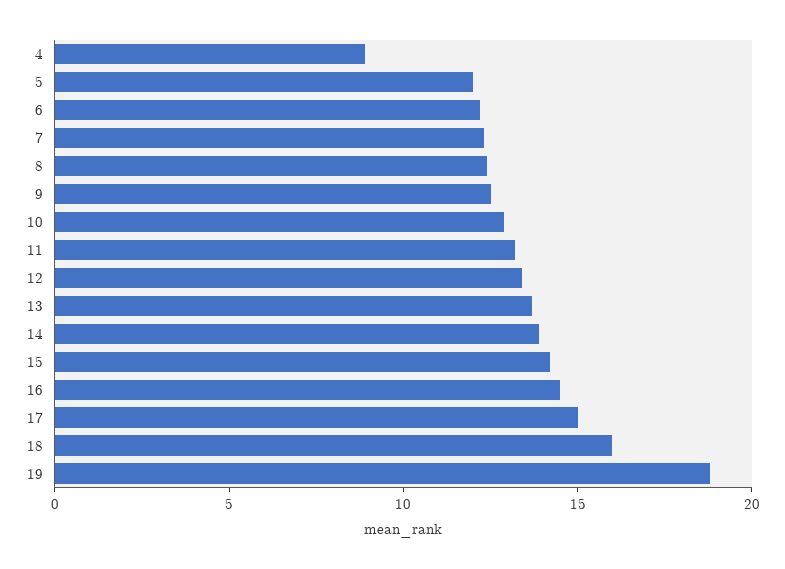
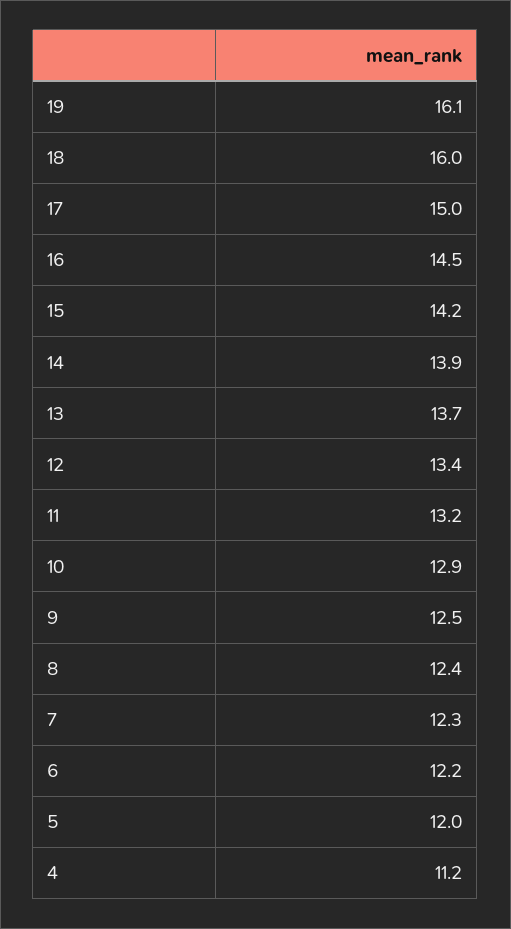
4: 9 -> 11.2
19: 19 -> 16.1

